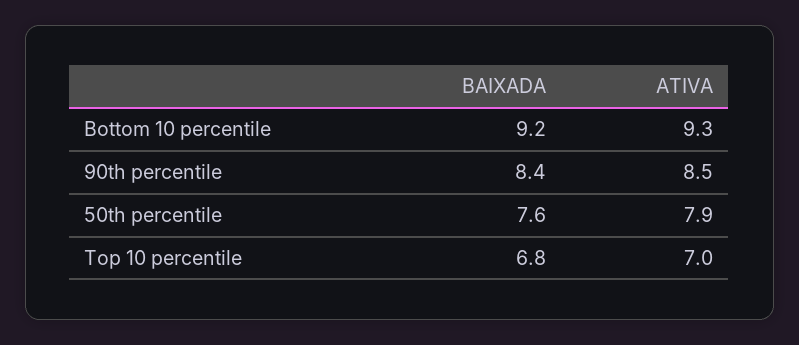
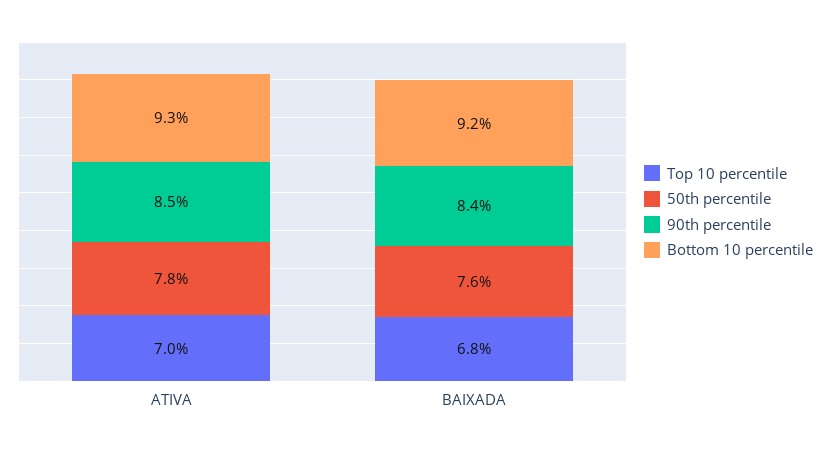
50th percentile, ATIVA: 7.9 -> 7.8

